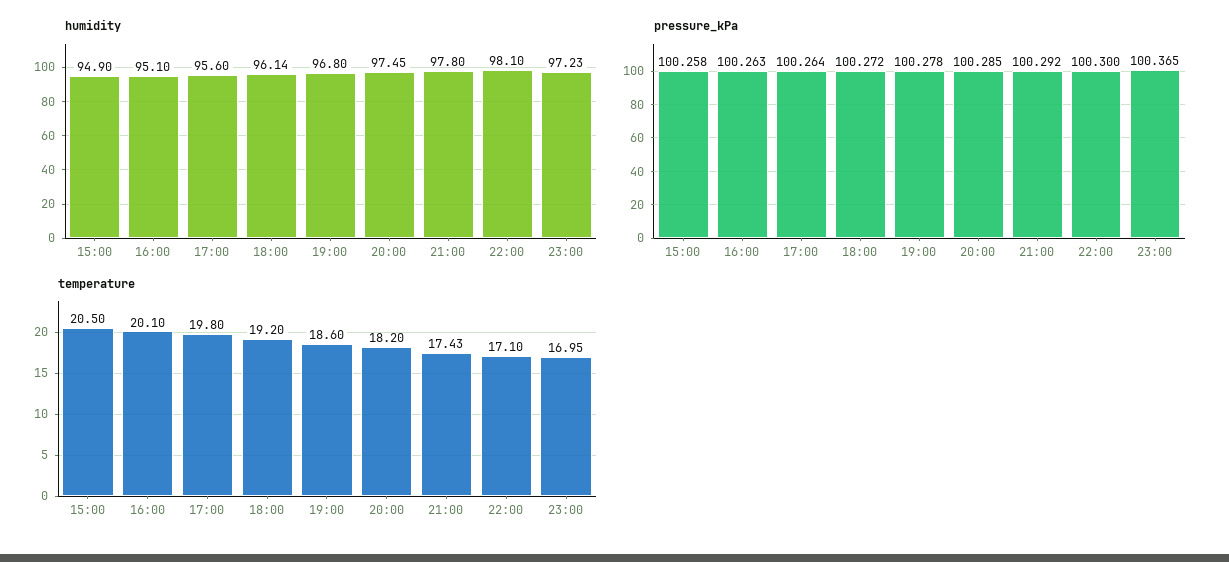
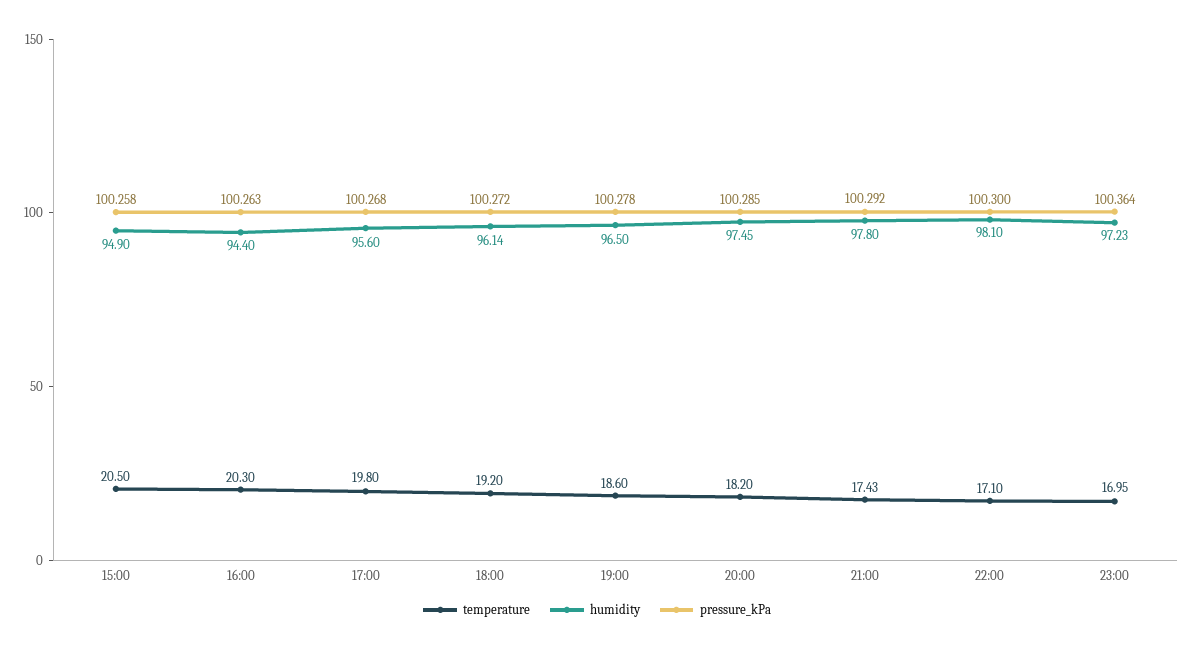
humidity, 16:00: 95.1 -> 94.4
humidity, 19:00: 96.8 -> 96.5
pressure_kPa, 17:00: 100.264 -> 100.268
pressure_kPa, 23:00: 100.365 -> 100.364
temperature, 16:00: 20.1 -> 20.3

